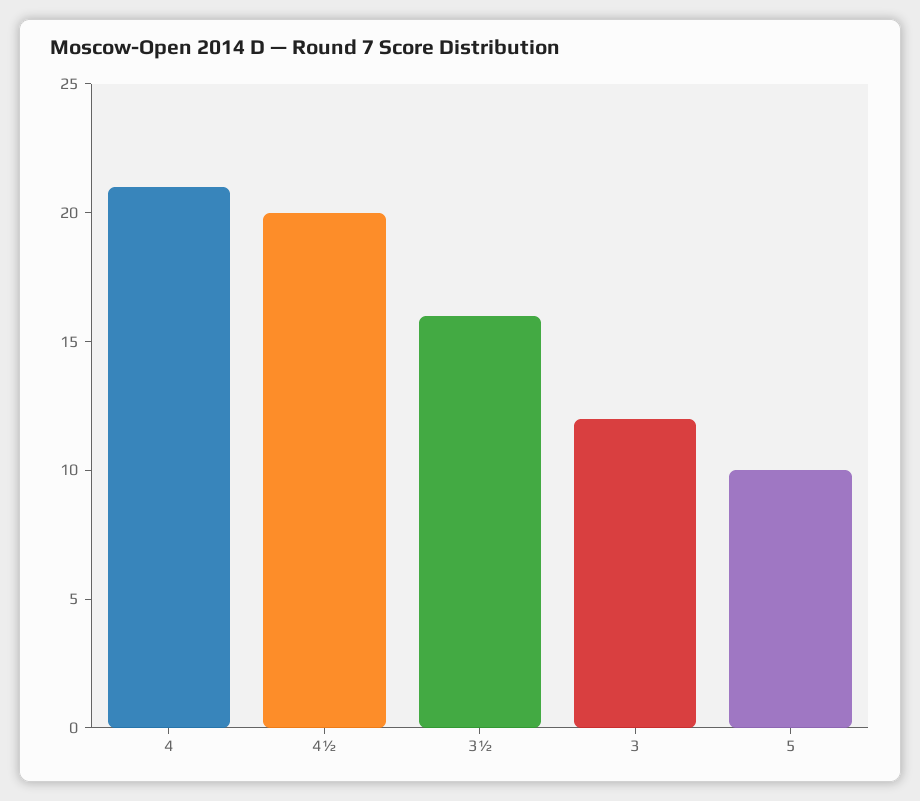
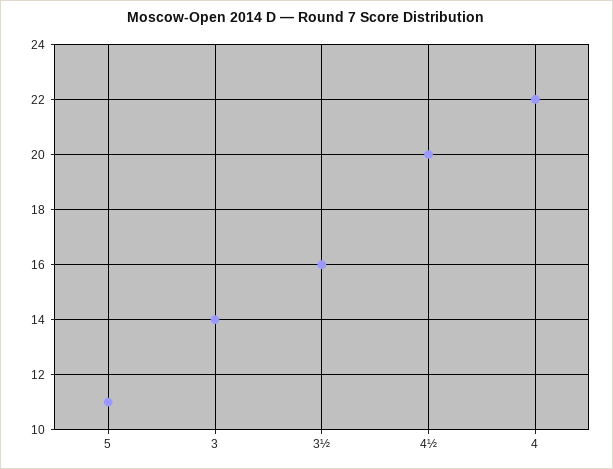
4: 21 -> 22
3: 12 -> 14
5: 10 -> 11

